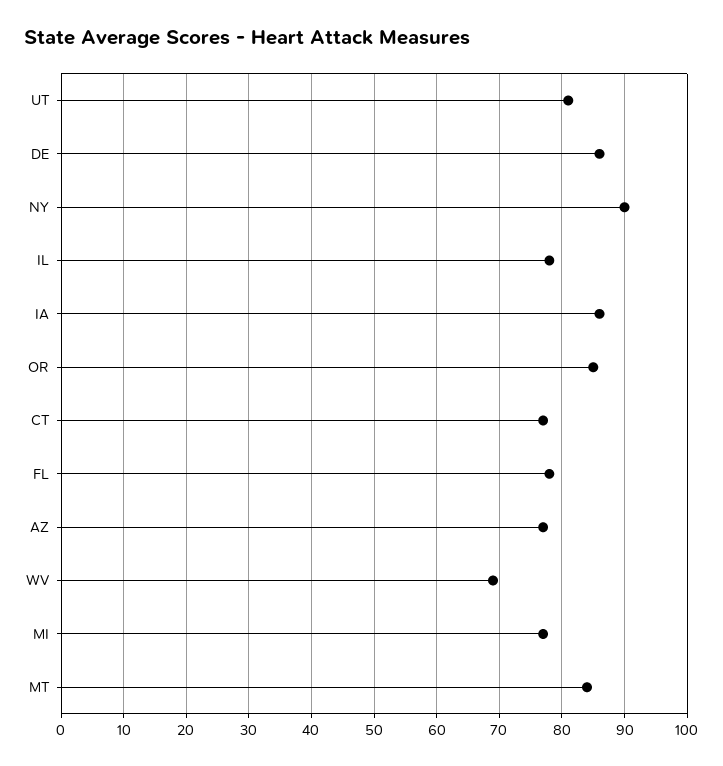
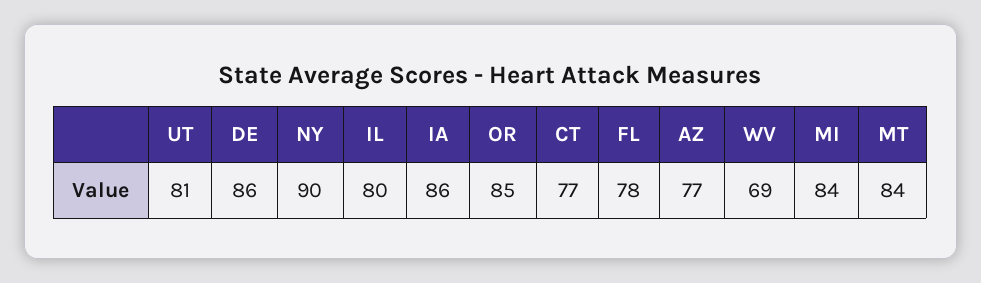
IL: 78 -> 80
MI: 77 -> 84

